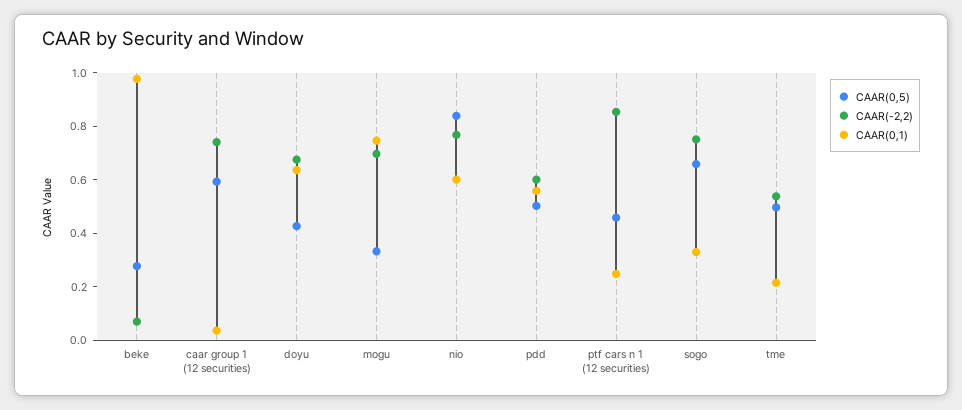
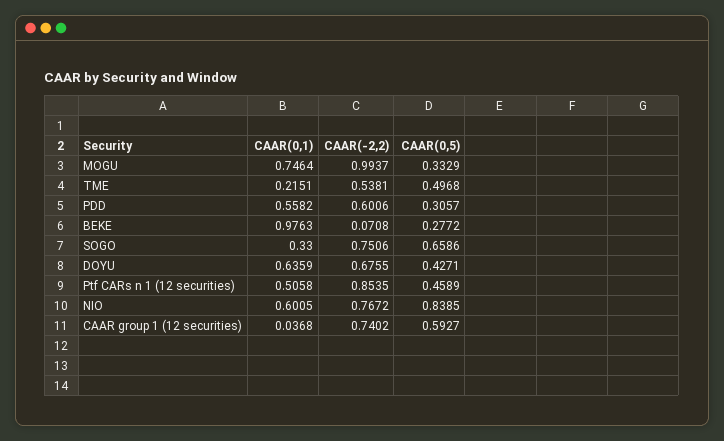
CAAR(-2,2), mogu: 0.7 -> 0.9937
CAAR(0,5), pdd: 0.5 -> 0.3057
CAAR(0,1), ptf cars n 1 (12 securities): 0.25 -> 0.5058

